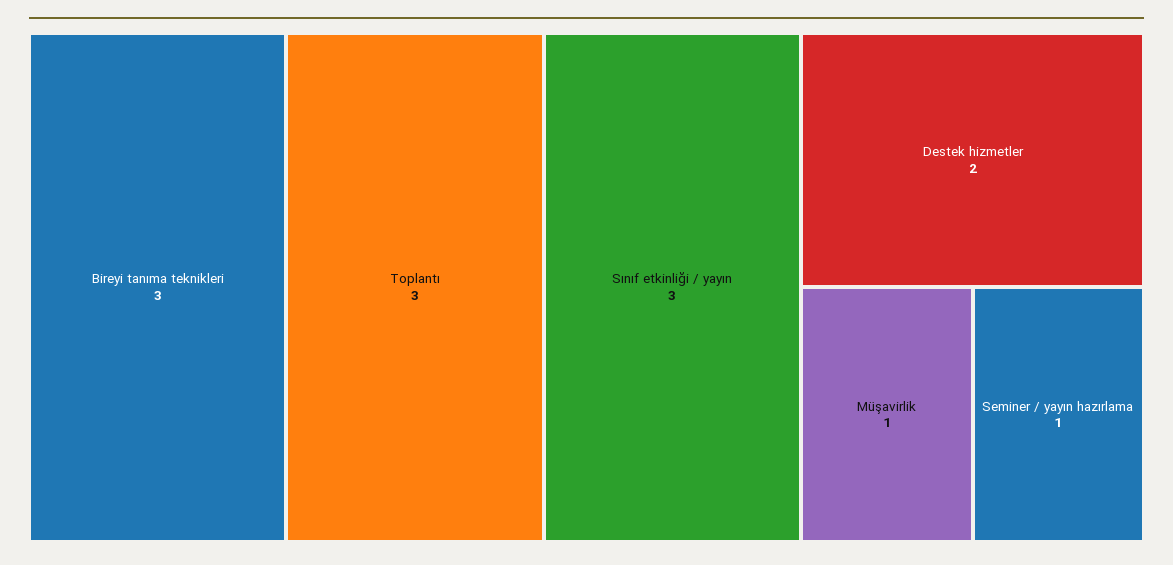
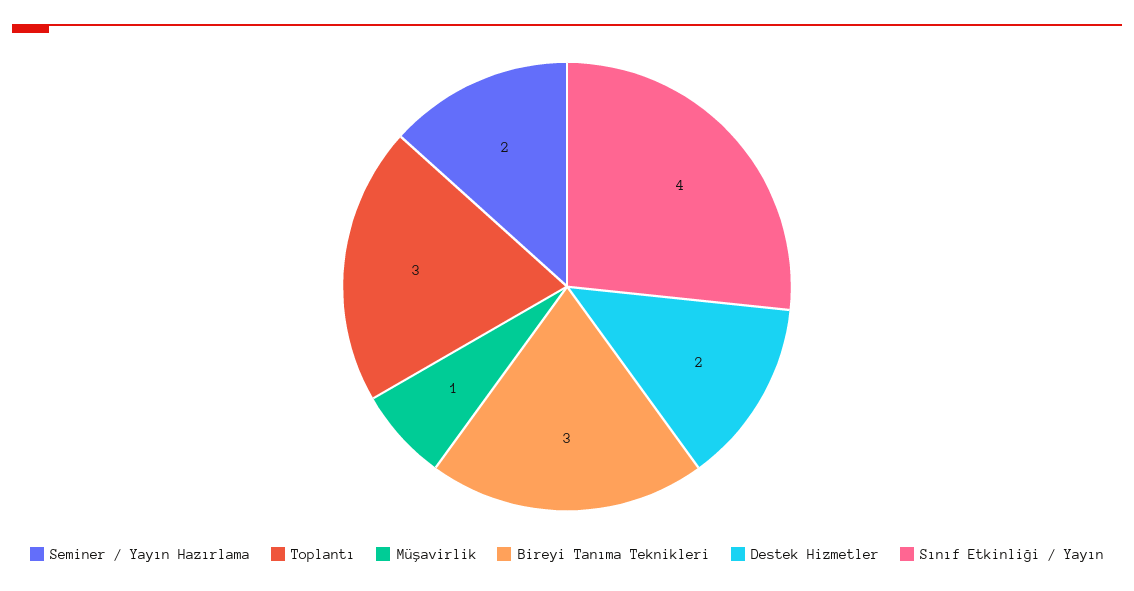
Sınıf etkinliği / yayın: 3 -> 4
Seminer / yayın hazırlama: 1 -> 2

